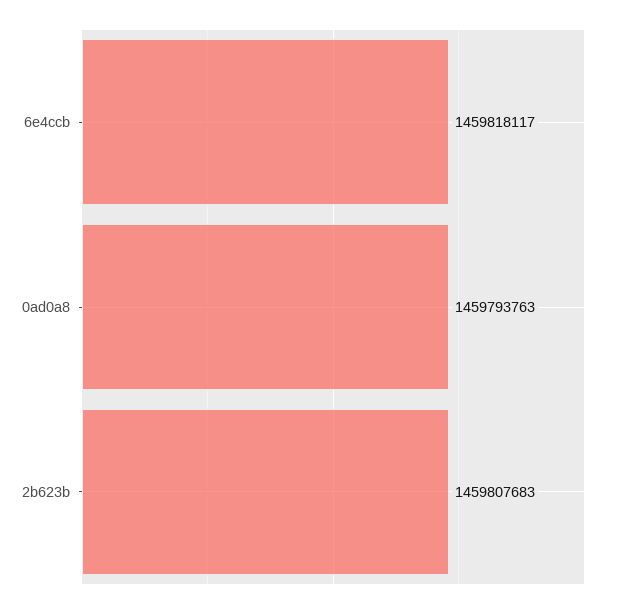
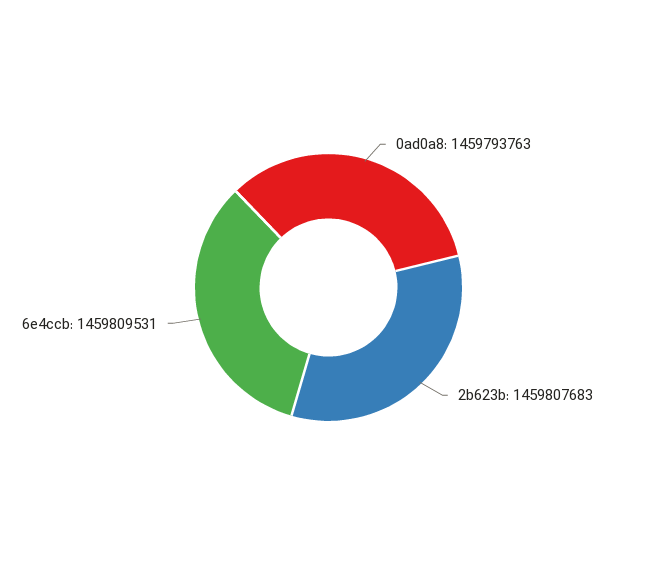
6e4ccb: 1459818117 -> 1459809531

